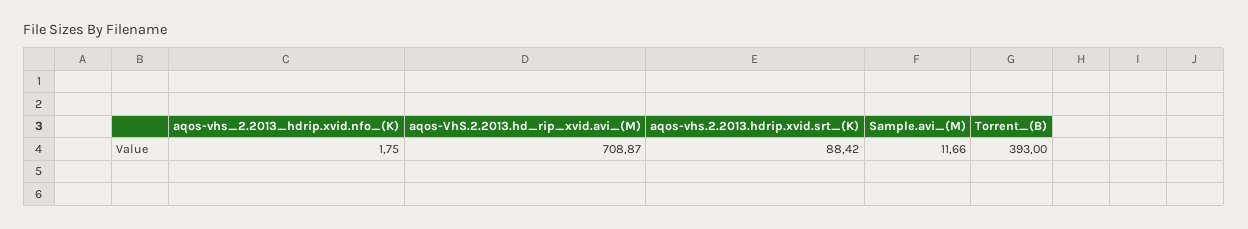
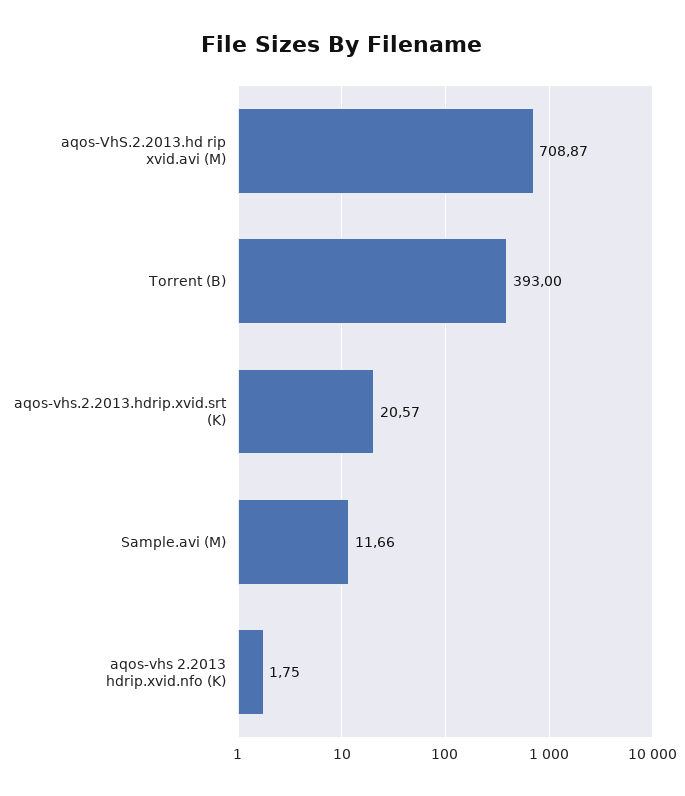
aqos-vhs.2.2013.hdrip.xvid.srt_(K): 88.42 -> 20.57

